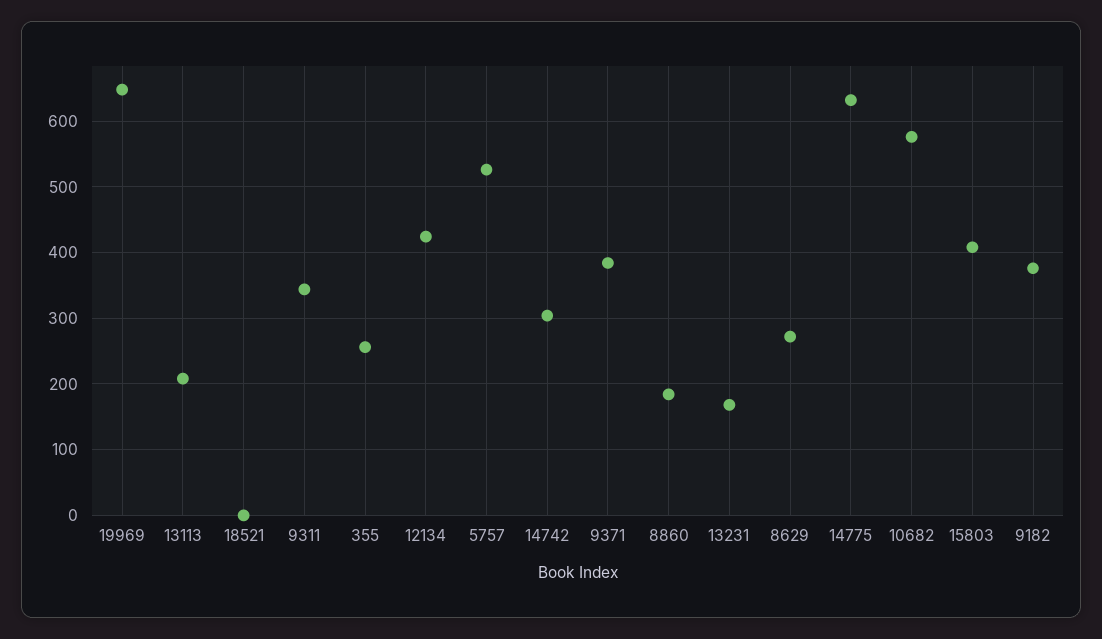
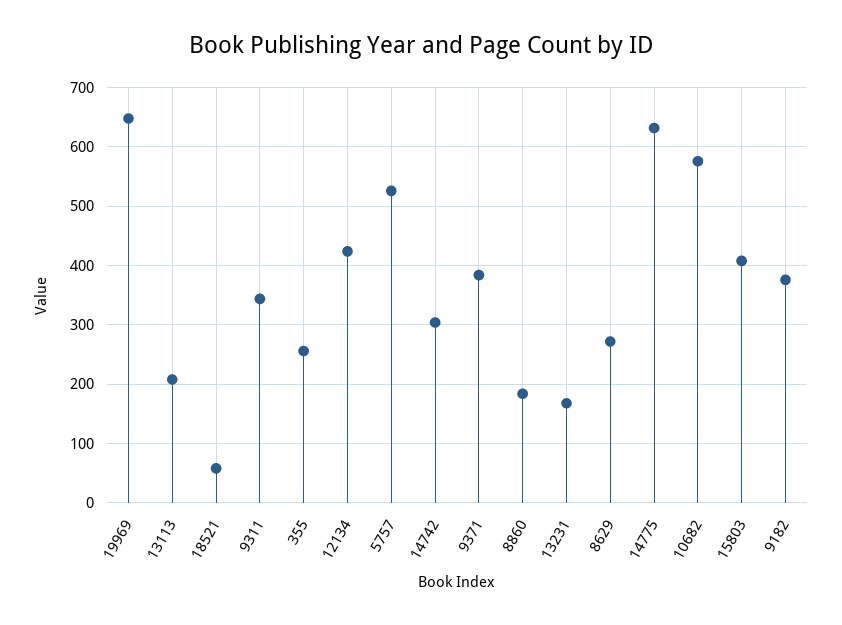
18521: 0 -> 60

